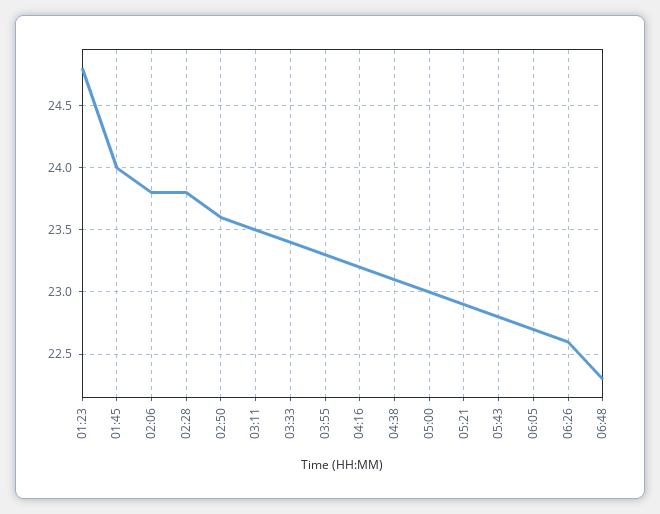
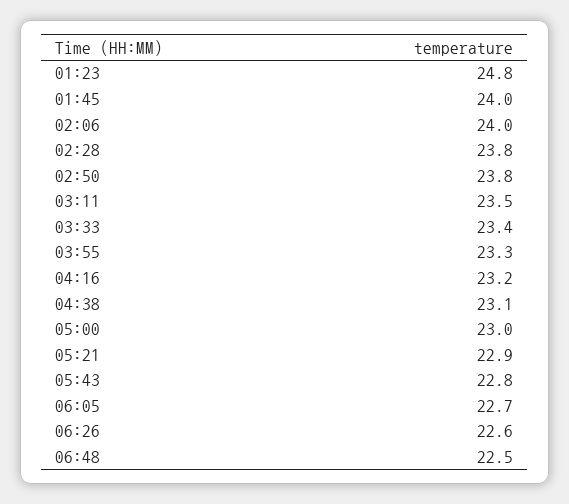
02:06: 23.8 -> 24
02:50: 23.6 -> 23.8
06:48: 22.3 -> 22.5

